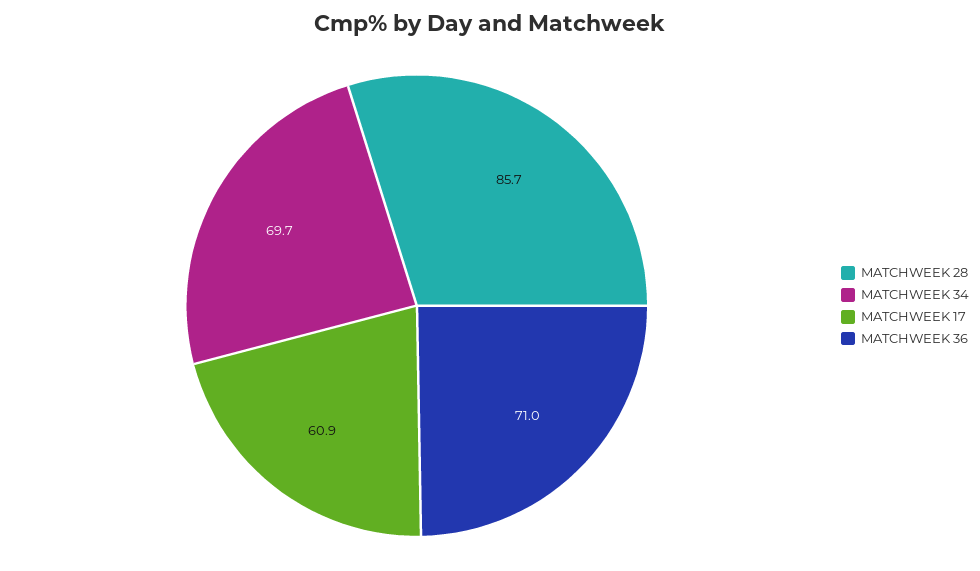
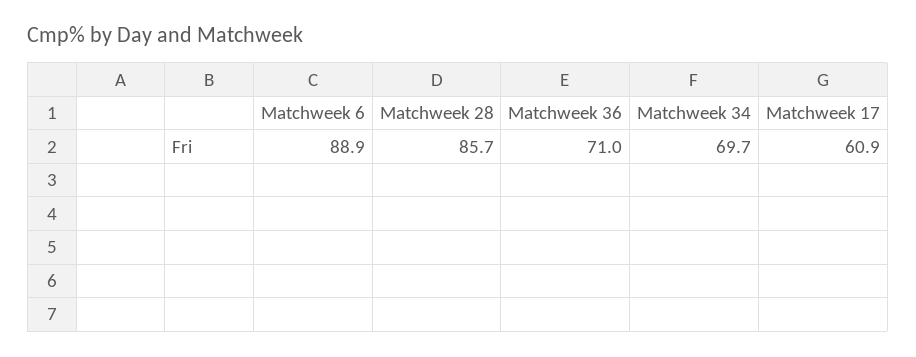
Matchweek 6: none -> 88.9

